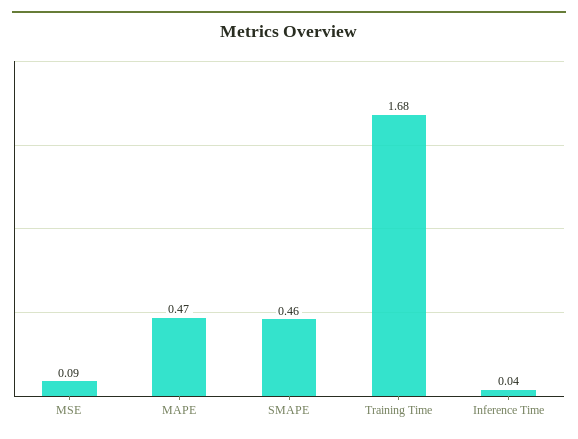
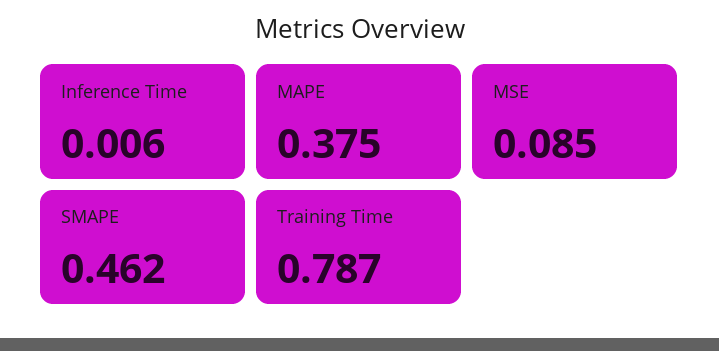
MAPE: 0.47 -> 0.375
Training Time: 1.68 -> 0.787
Inference Time: 0.04 -> 0.006

